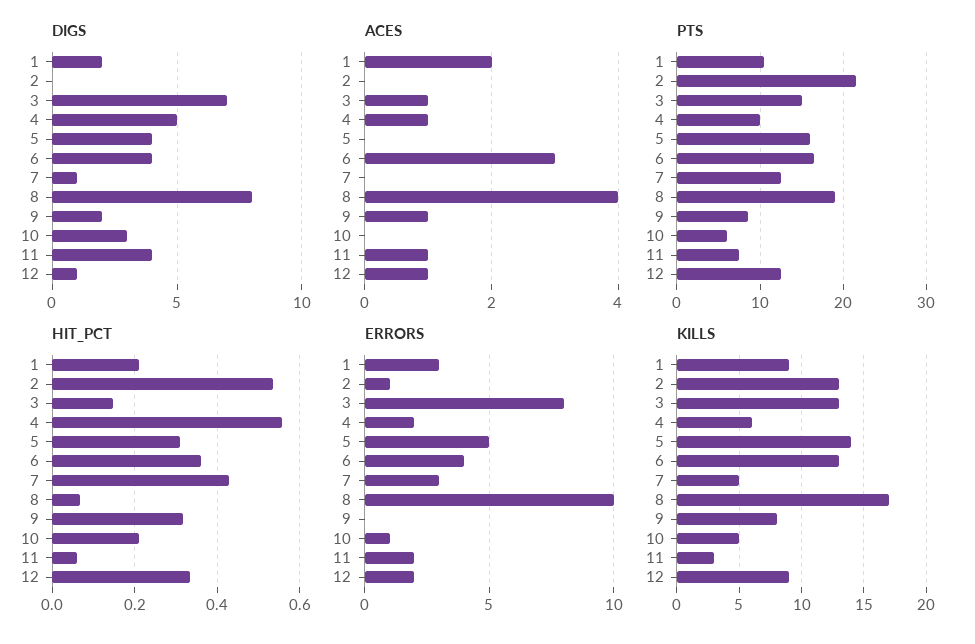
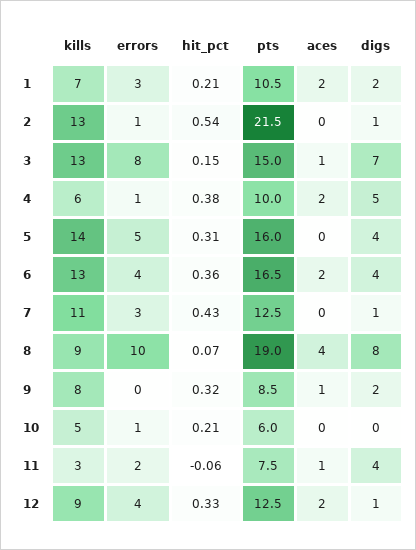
DIGS, 2: 0 -> 1
DIGS, 10: 3 -> 0
ACES, 4: 1 -> 2
ACES, 6: 3 -> 2
ACES, 12: 1 -> 2
HIT_PCT, 4: 0.56 -> 0.38
HIT_PCT, 11: 0.06 -> -0.06
ERRORS, 4: 2 -> 1
ERRORS, 12: 2 -> 4
KILLS, 1: 9 -> 7
KILLS, 7: 5 -> 11
KILLS, 8: 17 -> 9

